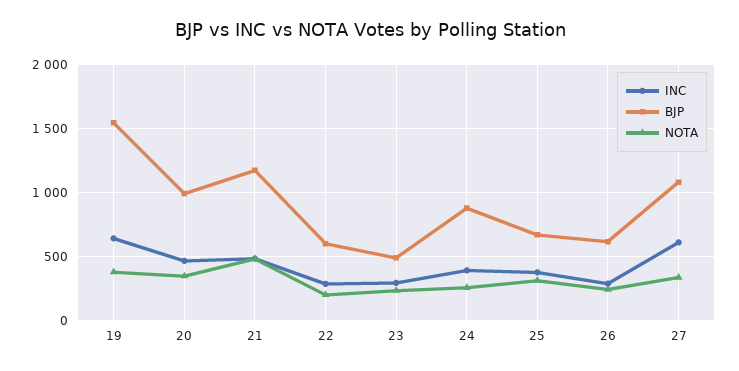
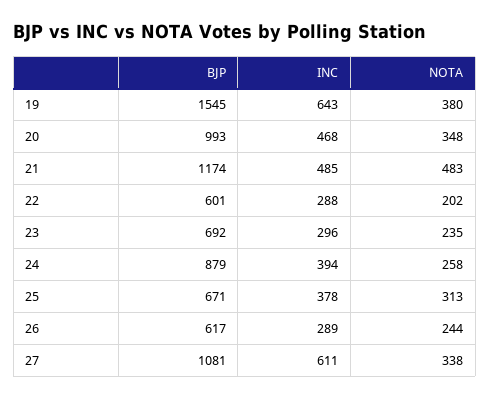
BJP, 23: 500 -> 692

